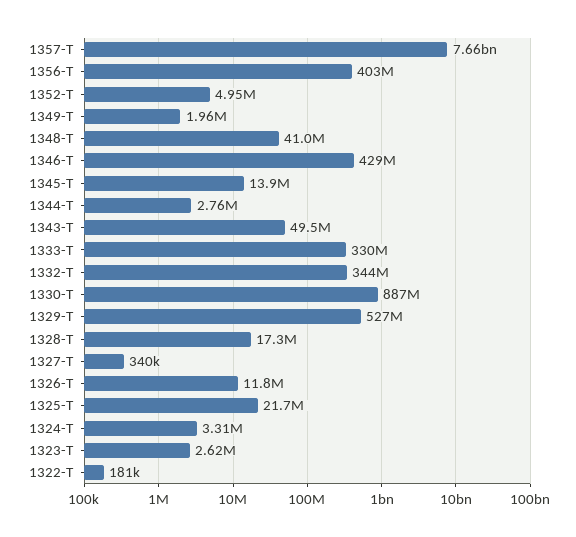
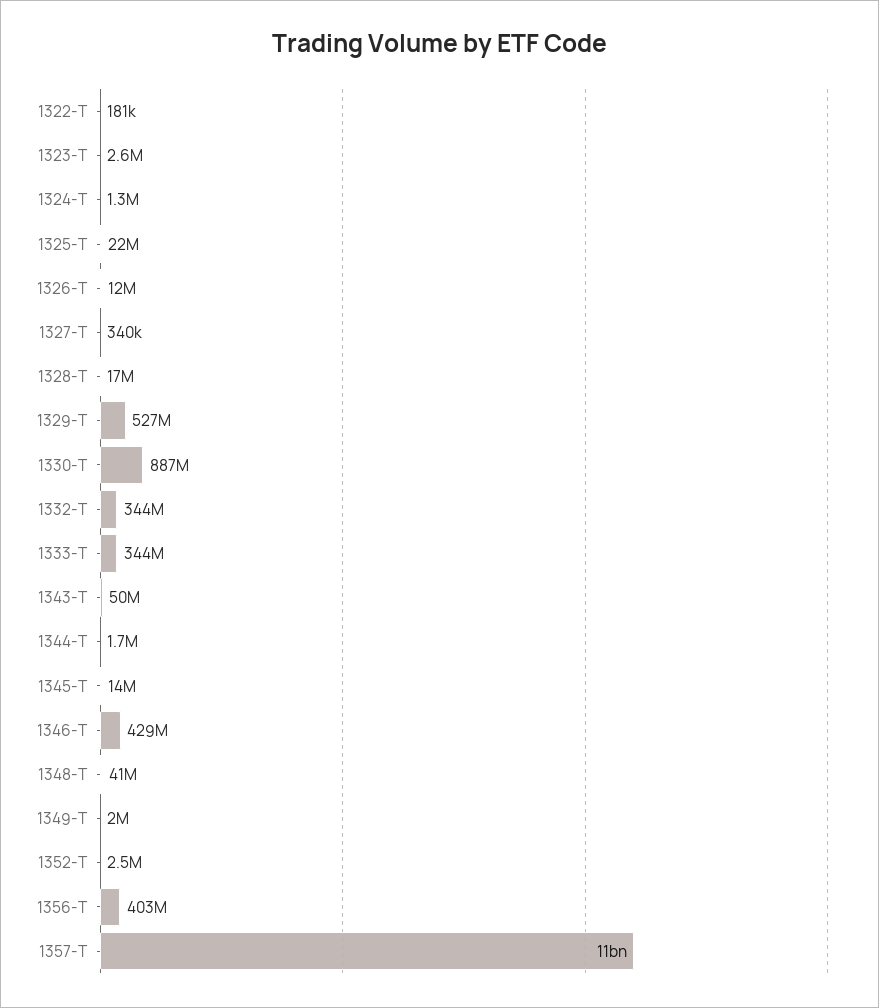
1357-T: 7660000000 -> 11000000000
1352-T: 4950000 -> 2500000
1344-T: 2760000 -> 1700000
1333-T: 330000000 -> 344000000
1324-T: 3310000 -> 1300000

